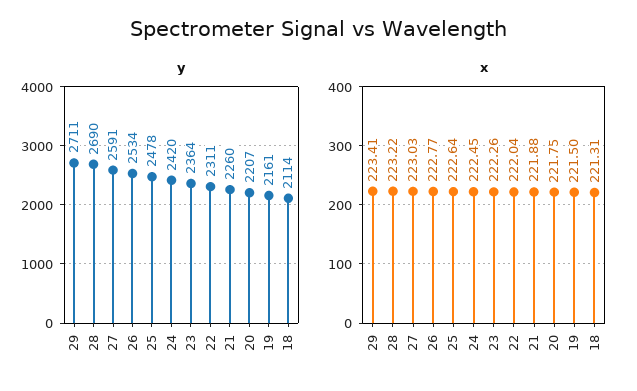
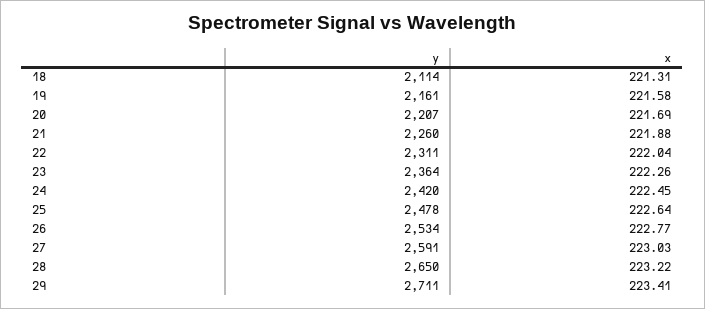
y, 28: 2690 -> 2650
x, 20: 221.75 -> 221.69
x, 19: 221.5 -> 221.58

